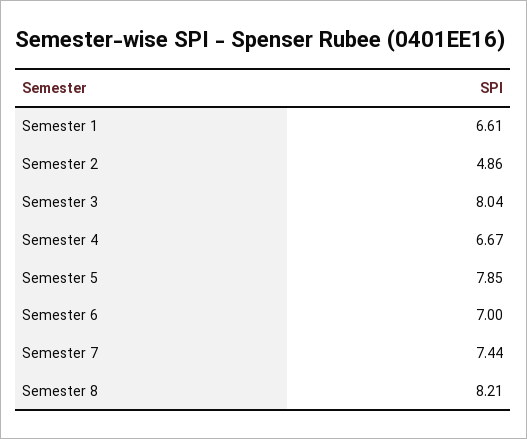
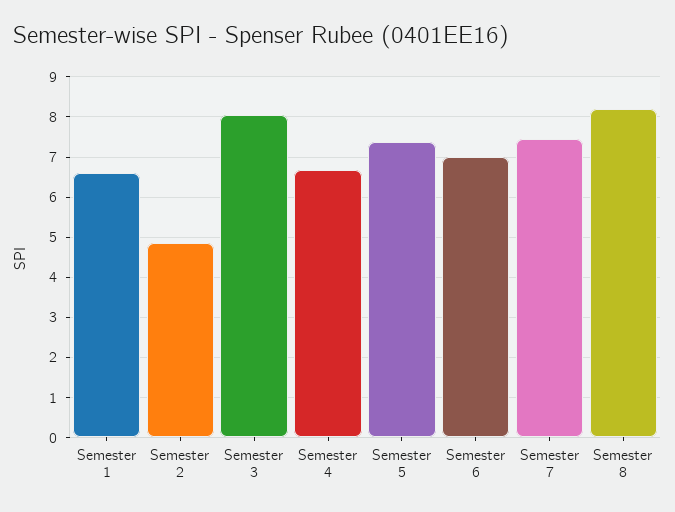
Semester 5: 7.85 -> 7.4

